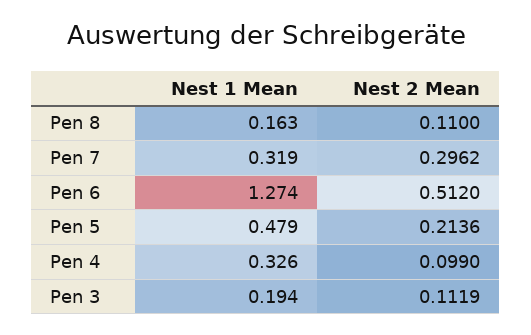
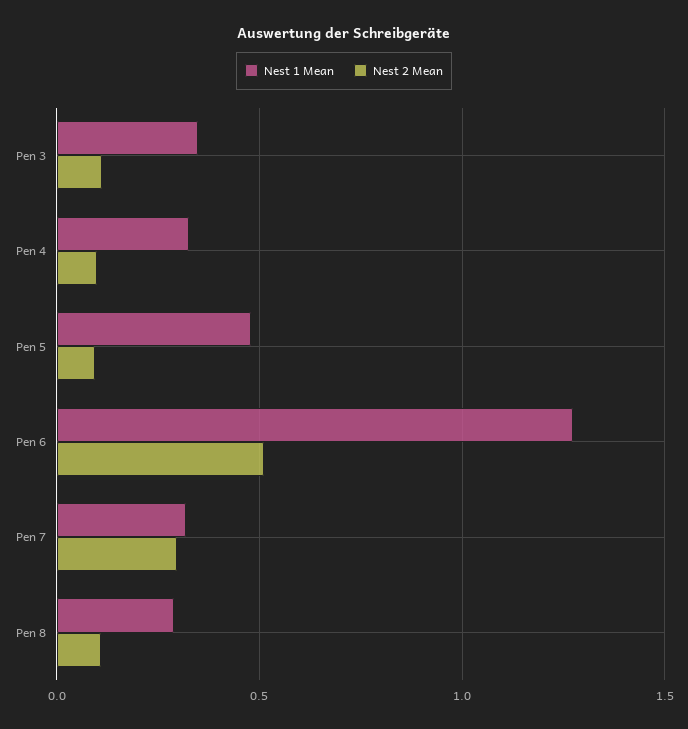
Nest 1 Mean, Pen 8: 0.163 -> 0.3
Nest 2 Mean, Pen 5: 0.2136 -> 0.1
Nest 1 Mean, Pen 3: 0.194 -> 0.35

